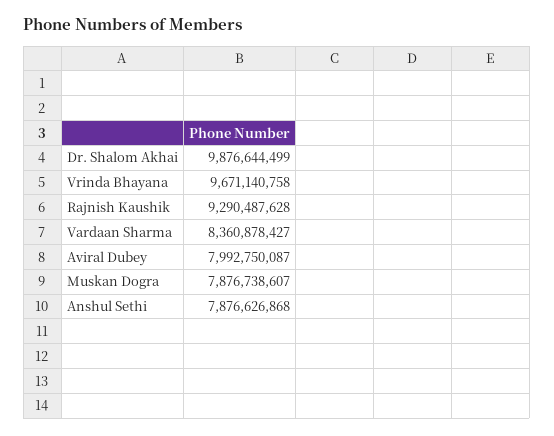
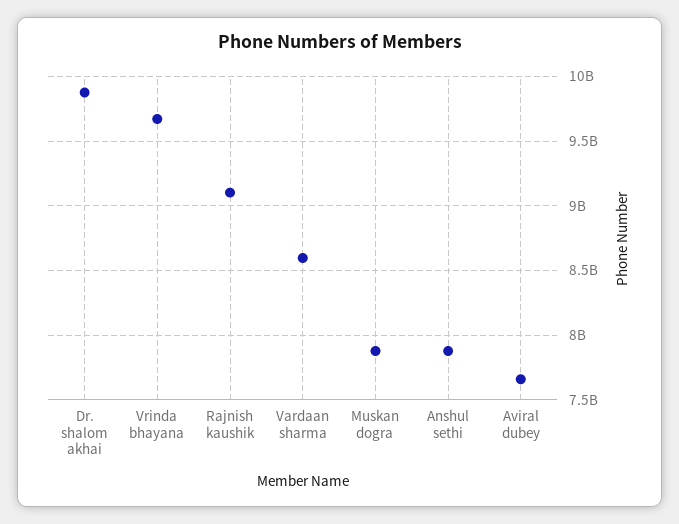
Rajnish Kaushik: 9290487628 -> 9100000000
Vardaan Sharma: 8360878427 -> 8600000000
Aviral Dubey: 7992750087 -> 7650000000

